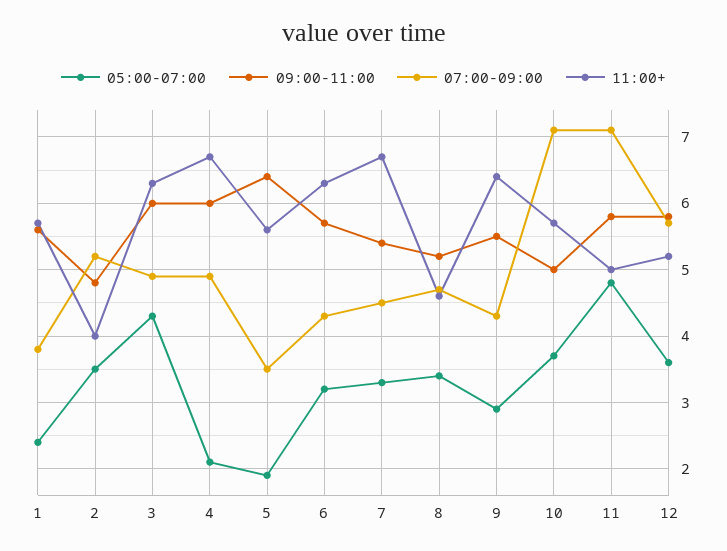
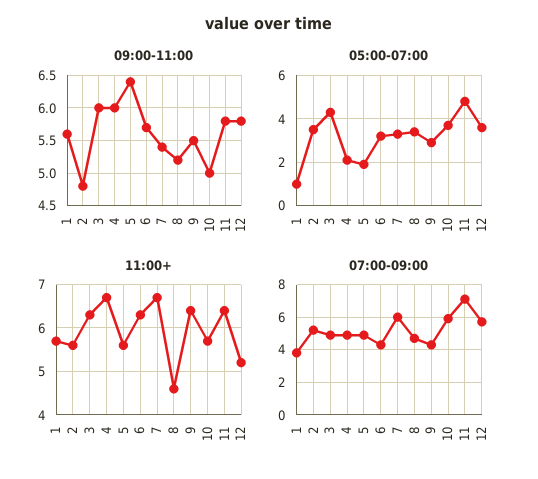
05:00-07:00, 1: 2.4 -> 1
11:00+, 2: 4 -> 5.5
07:00-09:00, 5: 3.5 -> 5
07:00-09:00, 7: 4.5 -> 6
07:00-09:00, 10: 7.1 -> 6
11:00+, 11: 5 -> 6.5

